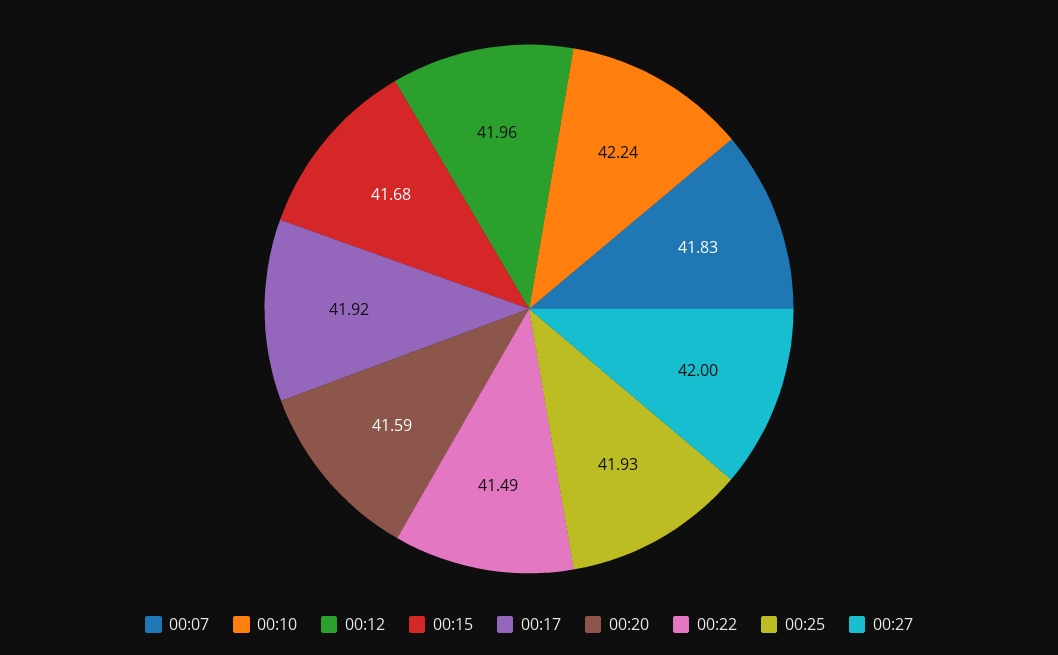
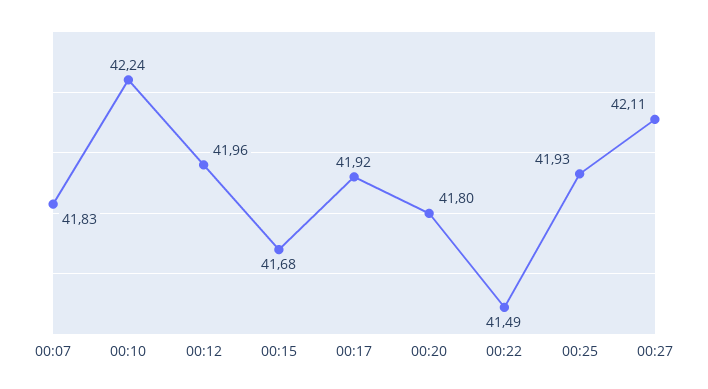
00:20: 41.59 -> 41.8
00:27: 42 -> 42.11

